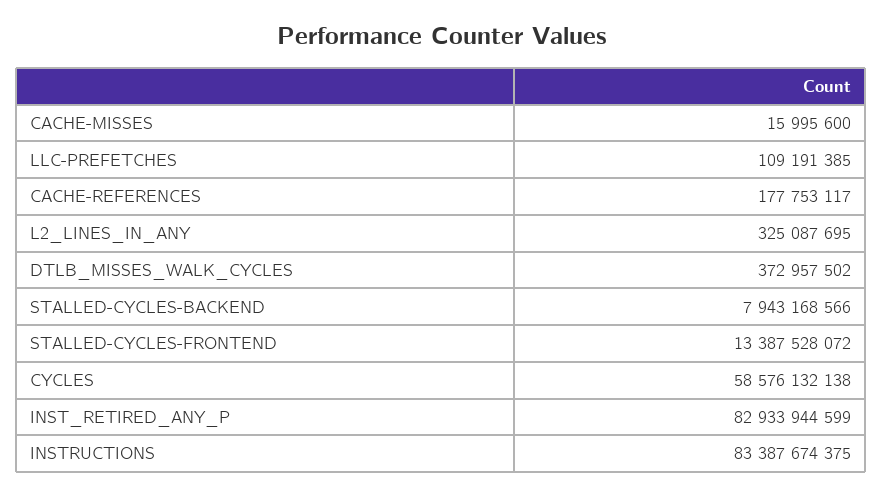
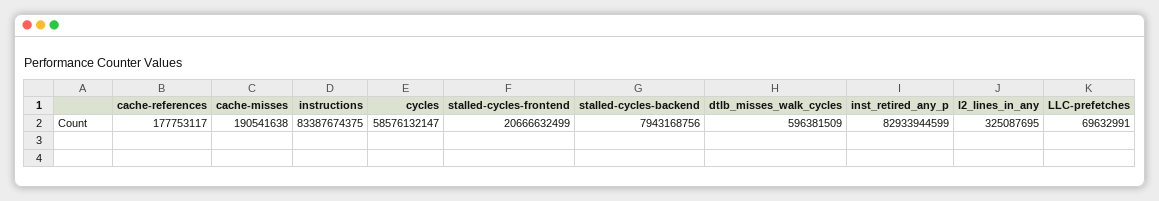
CACHE-MISSES: 15995600 -> 190541638
LLC-PREFETCHES: 109191385 -> 69632991
DTLB_MISSES_WALK_CYCLES: 372957502 -> 596381509
STALLED-CYCLES-BACKEND: 7943168566 -> 7943168756
STALLED-CYCLES-FRONTEND: 13387528072 -> 20666632499
CYCLES: 58576132138 -> 58576132147

